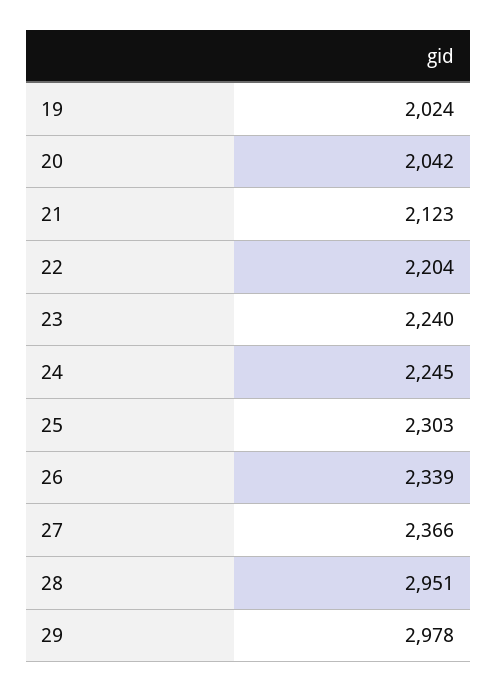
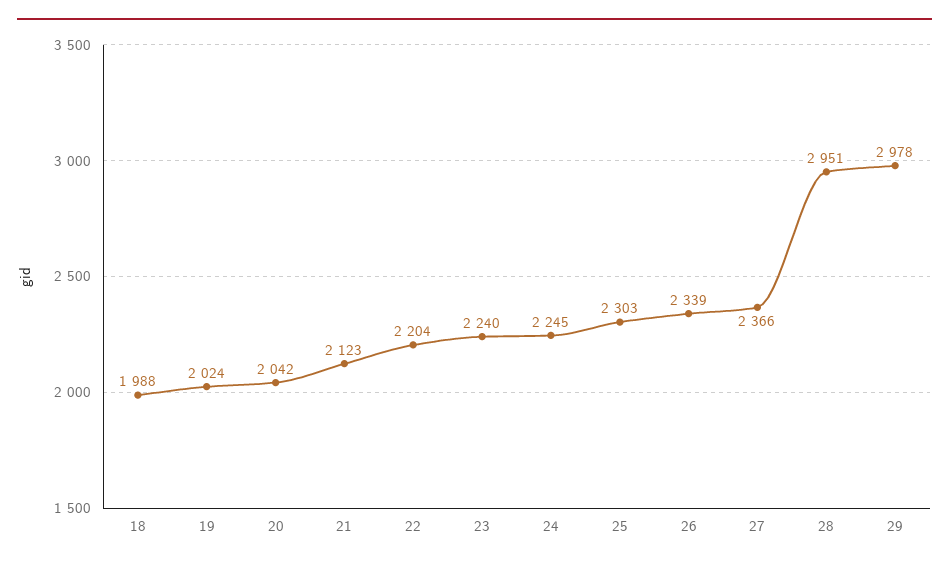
18: none -> 1988

